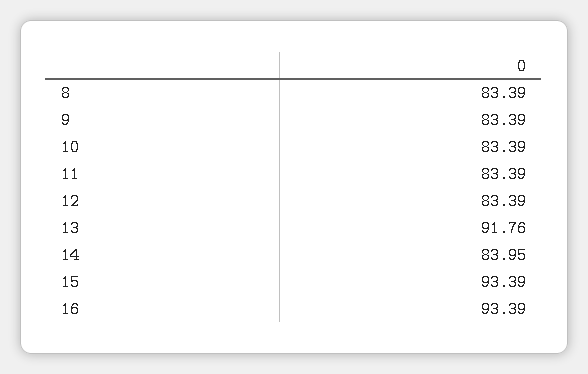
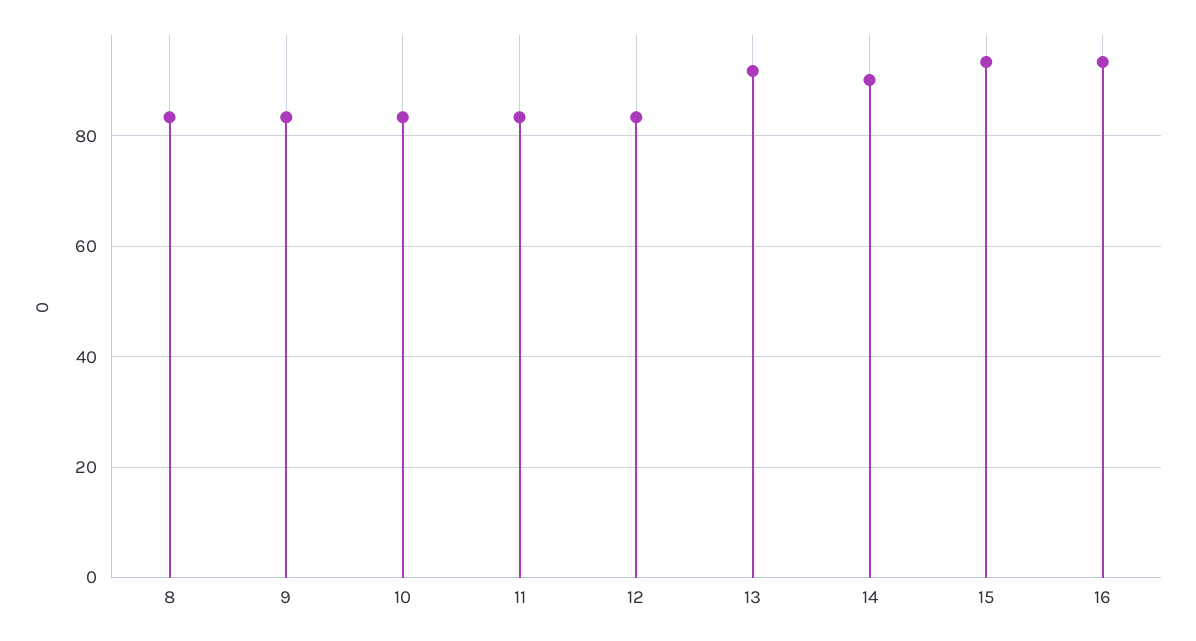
14: 83.95 -> 90

